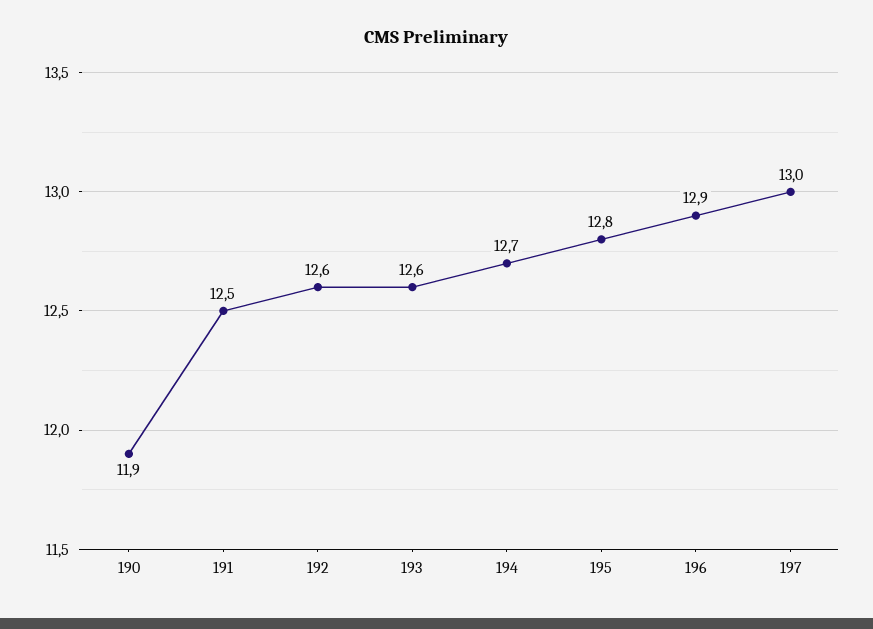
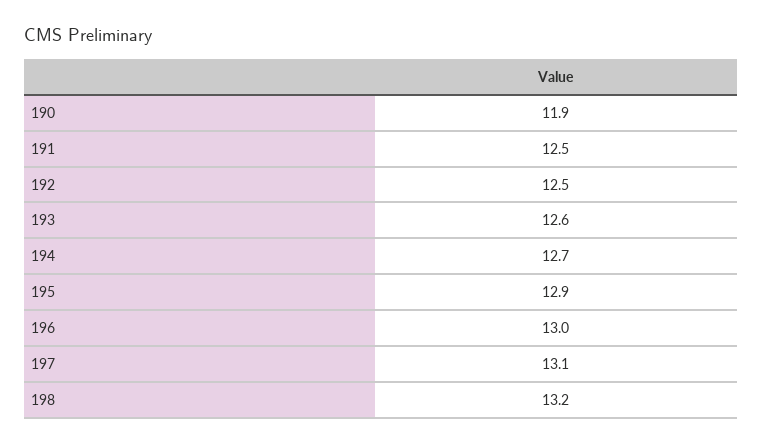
192: 12.6 -> 12.5
195: 12.8 -> 12.9
196: 12.9 -> 13
197: 13 -> 13.1
198: none -> 13.2

